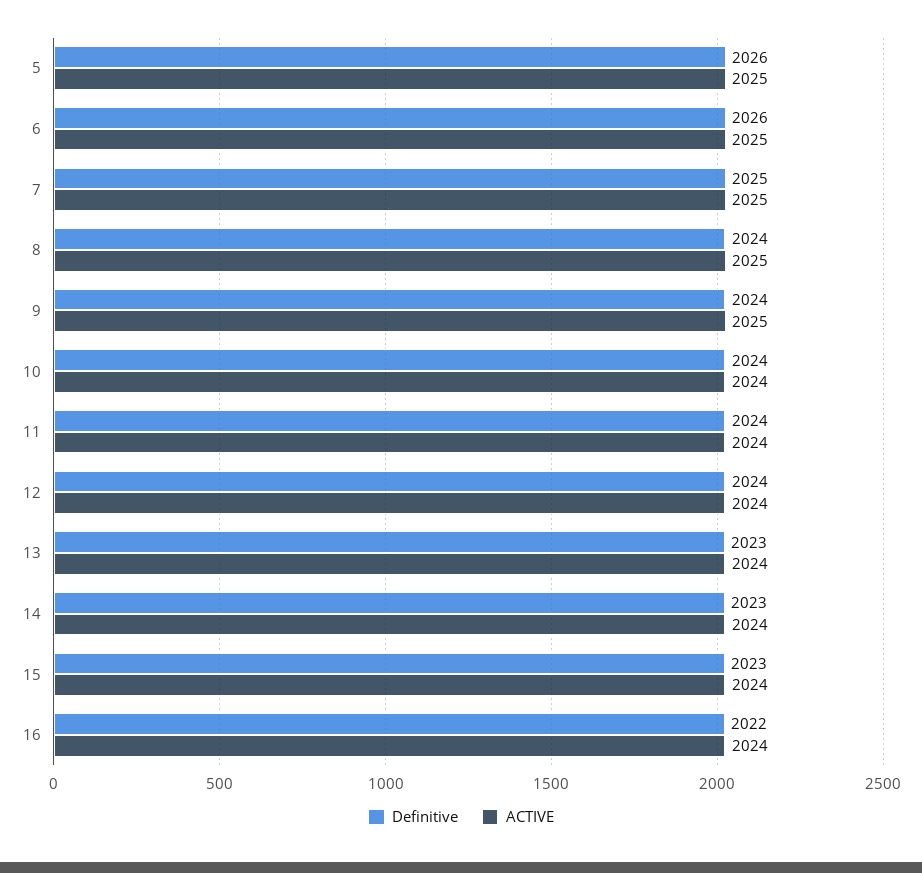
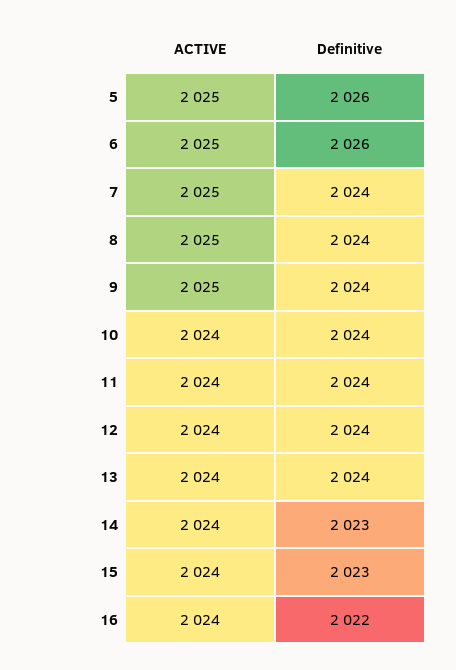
Definitive, 7: 2025 -> 2024
Definitive, 13: 2023 -> 2024

